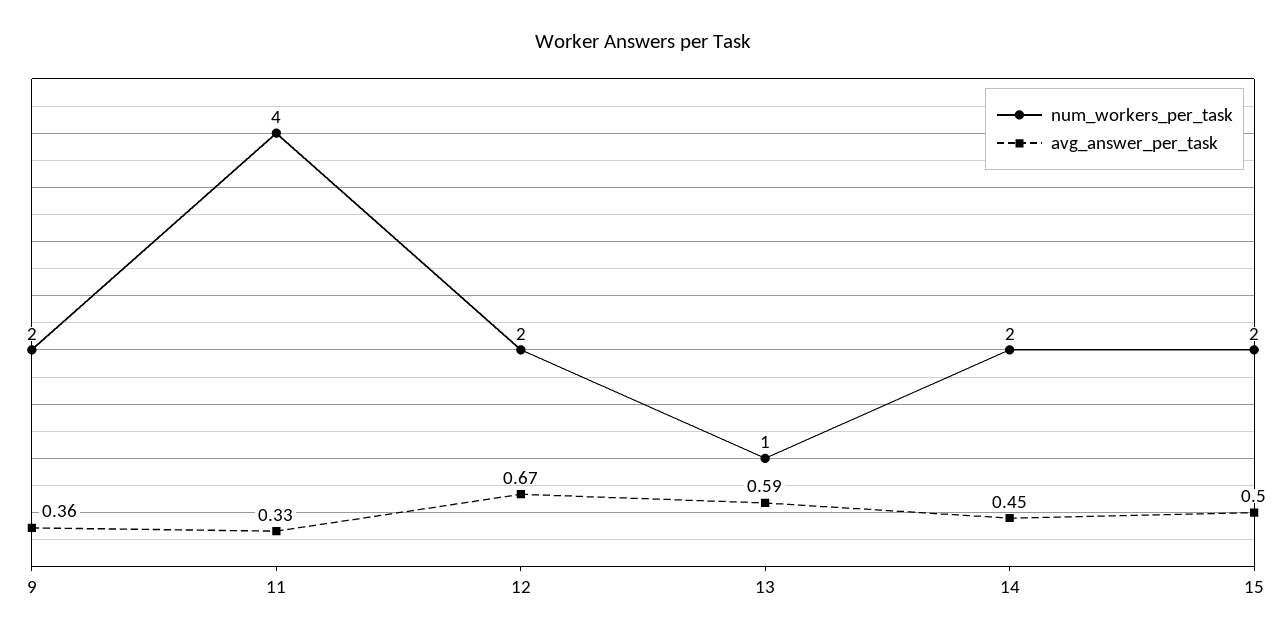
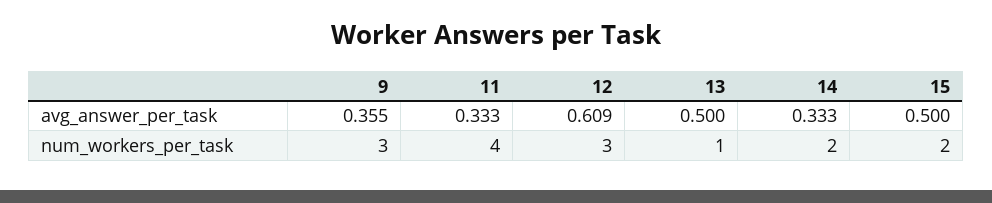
num_workers_per_task, 9: 2 -> 3
num_workers_per_task, 12: 2 -> 3
avg_answer_per_task, 12: 0.67 -> 0.609
avg_answer_per_task, 13: 0.59 -> 0.5
avg_answer_per_task, 14: 0.45 -> 0.333

